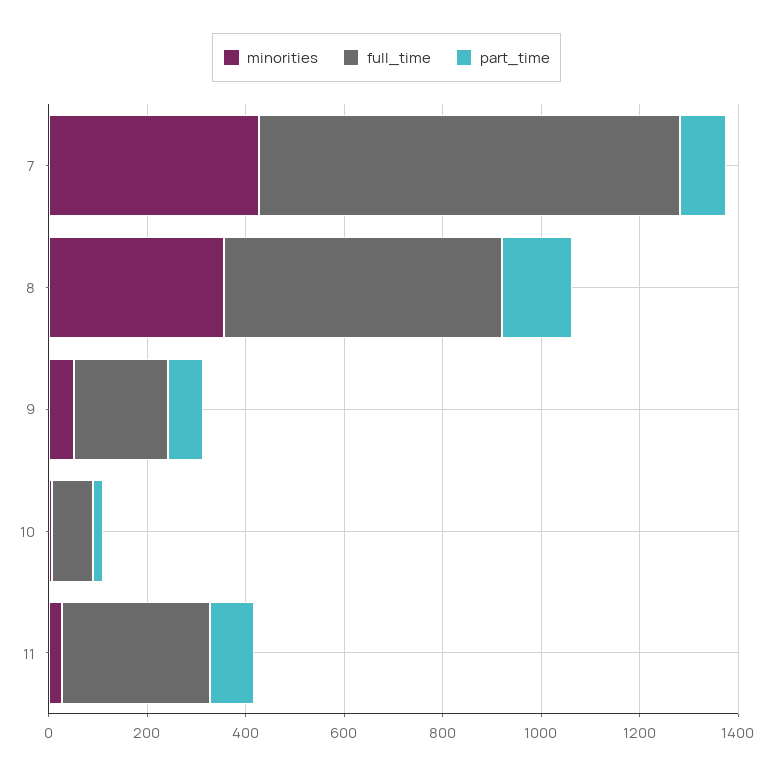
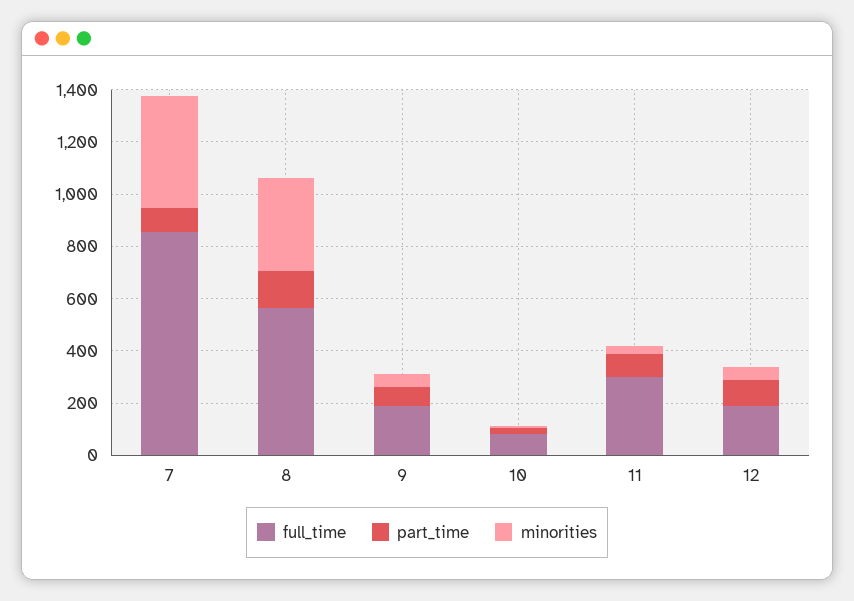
full_time, 12: none -> 200
part_time, 12: none -> 100
minorities, 12: none -> 50

